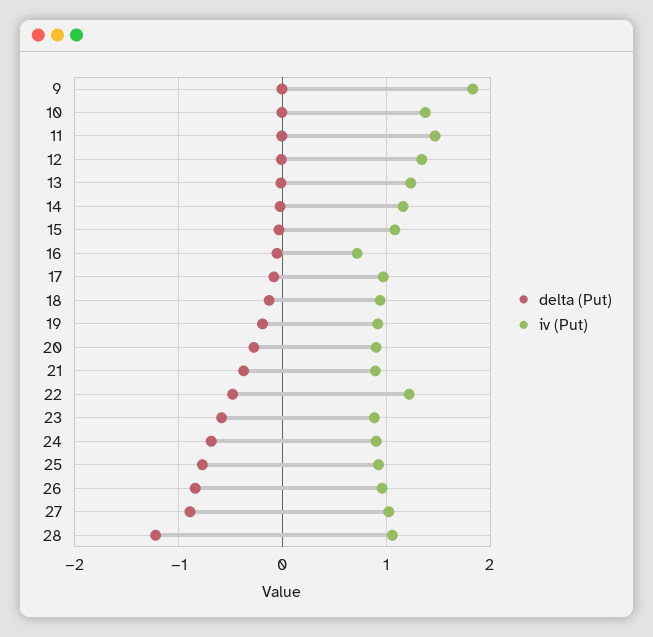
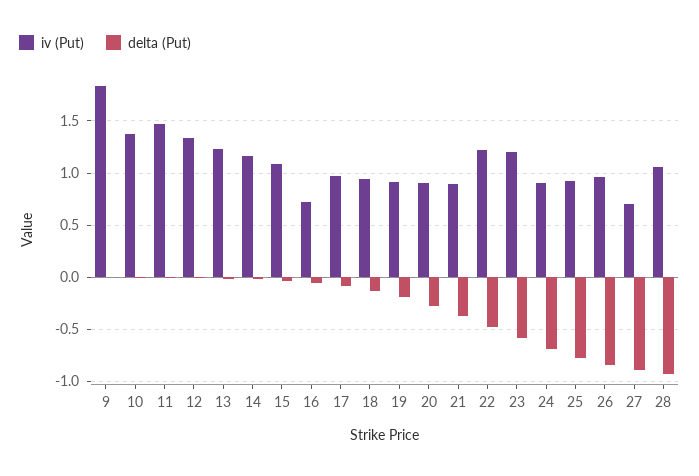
iv (Put), 23: 0.9 -> 1.2
iv (Put), 27: 1 -> 0.7
delta (Put), 28: -1.2 -> -0.9

